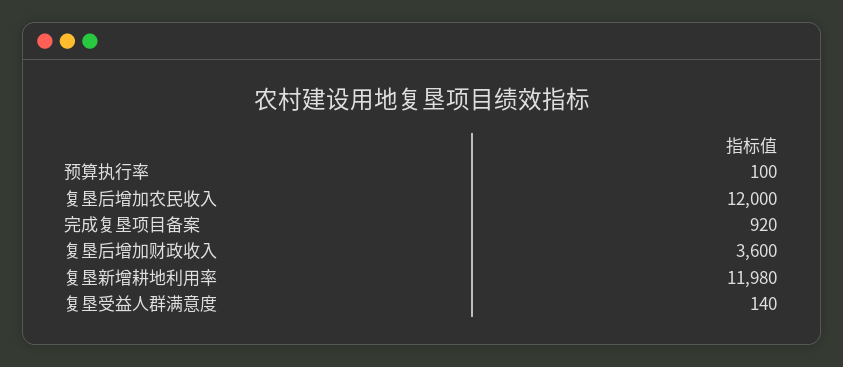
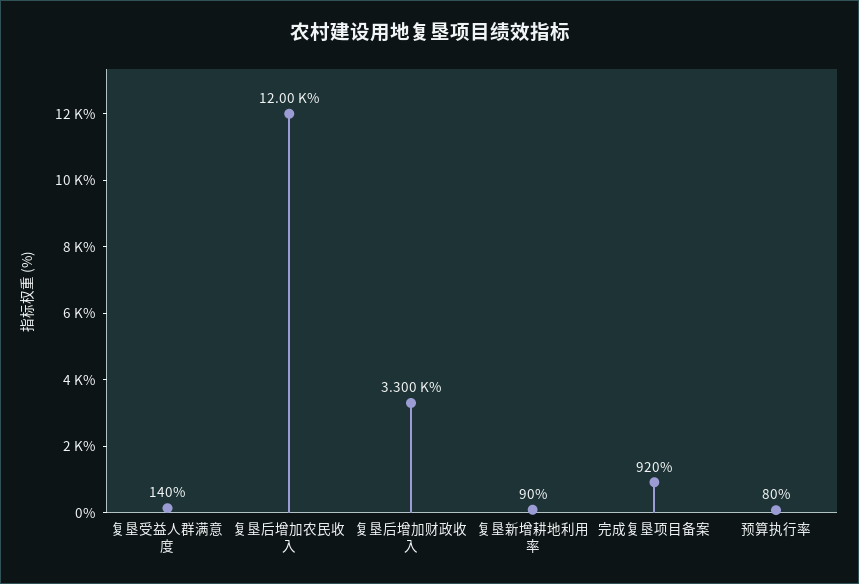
预算执行率: 100 -> 80
复垦后增加财政收入: 3600 -> 3300
复垦新增耕地利用率: 11980 -> 90

